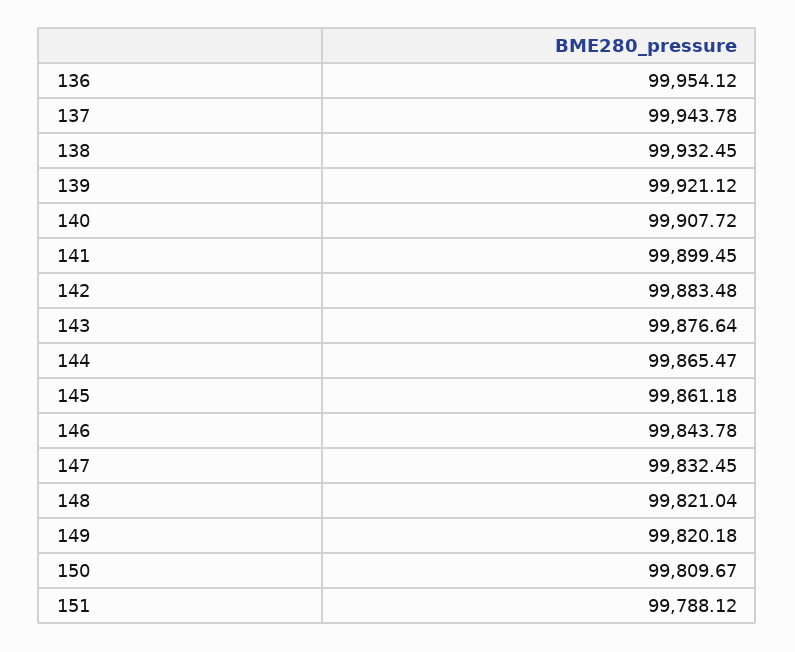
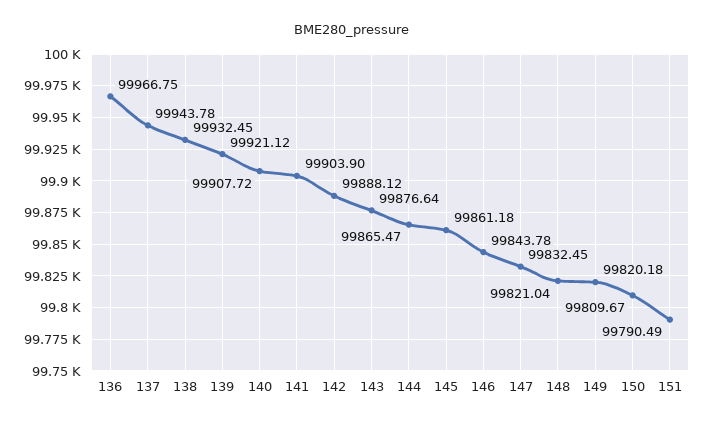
136: 99954.12 -> 99966.75
141: 99899.45 -> 99903.9
142: 99883.48 -> 99888.12
151: 99788.12 -> 99790.49

